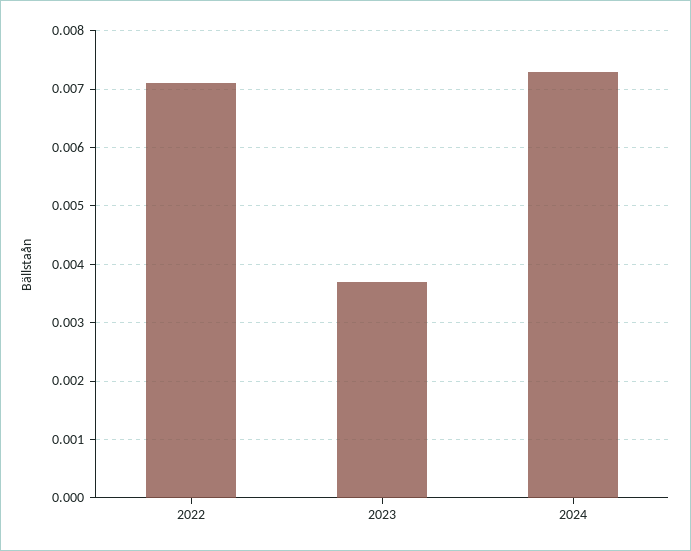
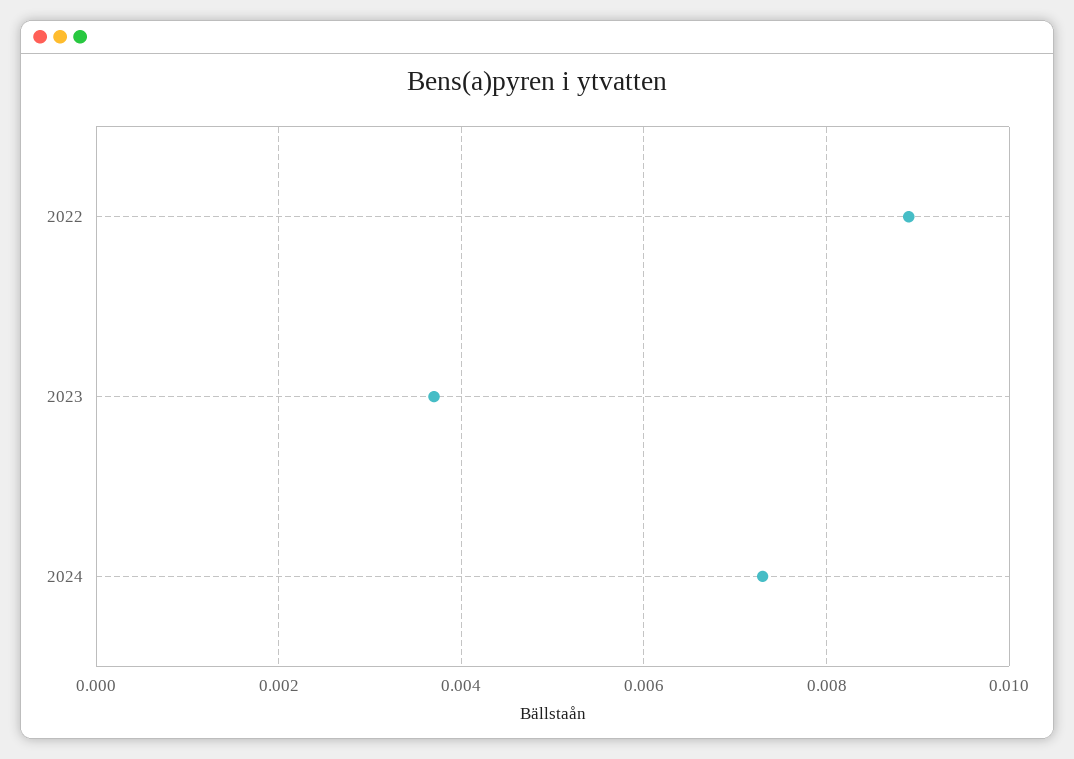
2022: 0.007 -> 0.009

